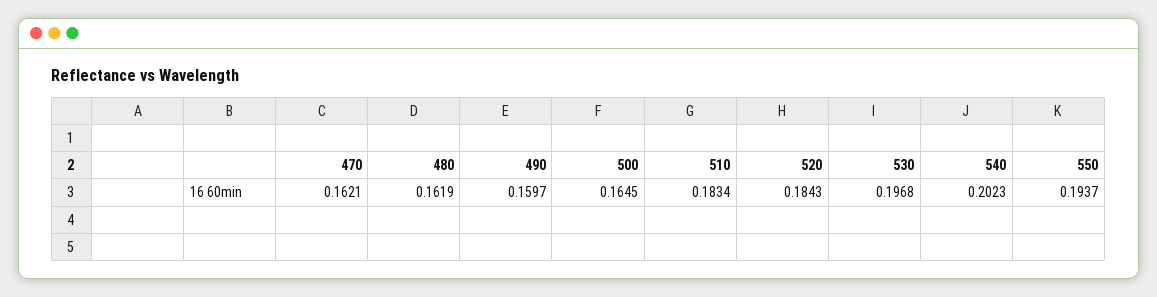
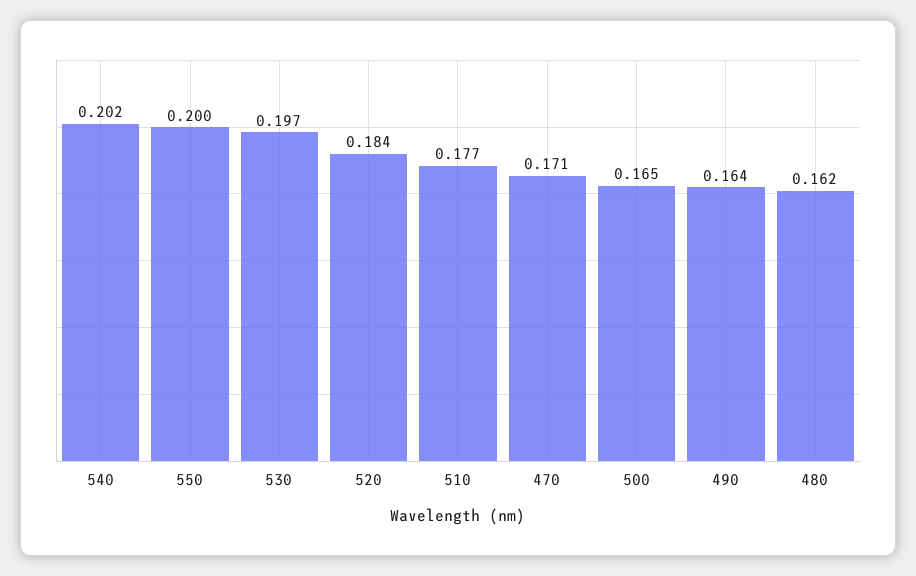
470: 0.1621 -> 0.171
490: 0.1597 -> 0.164
510: 0.1834 -> 0.177
550: 0.1937 -> 0.2

